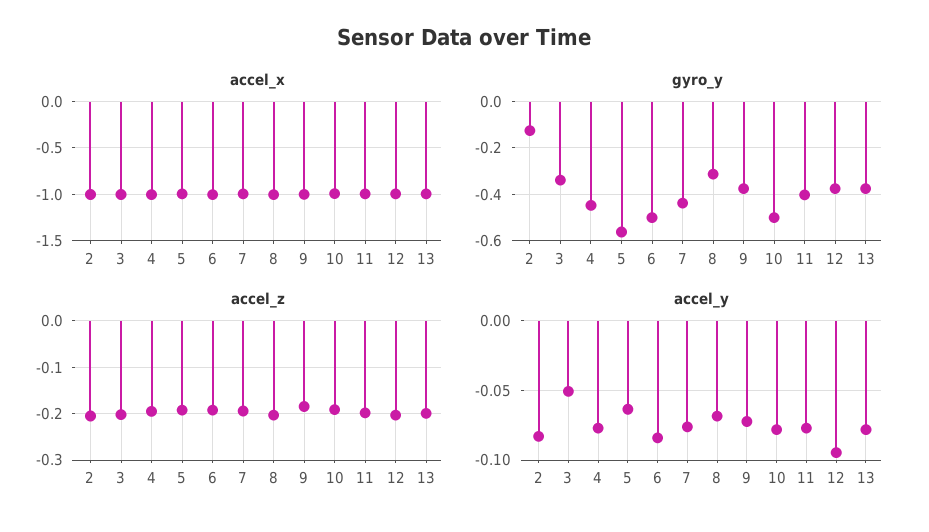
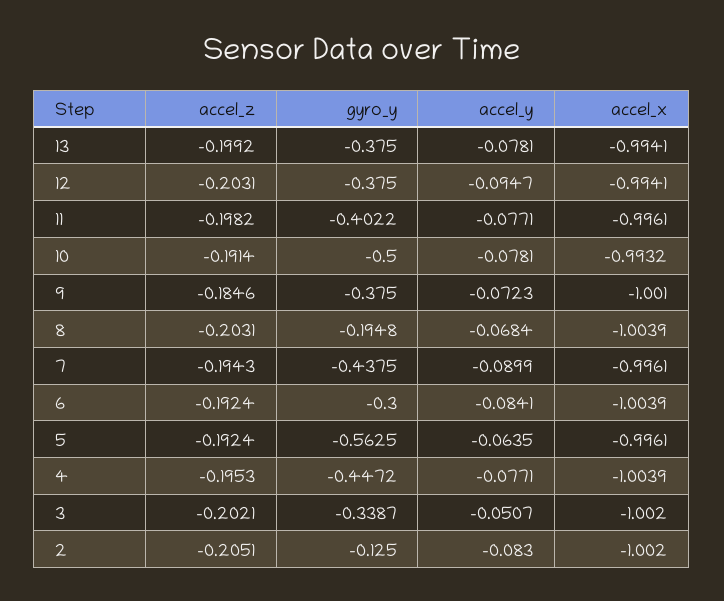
gyro_y, 6: -0.5 -> -0.3
gyro_y, 8: -0.3 -> -0.1948
accel_y, 7: -0.075 -> -0.0899

